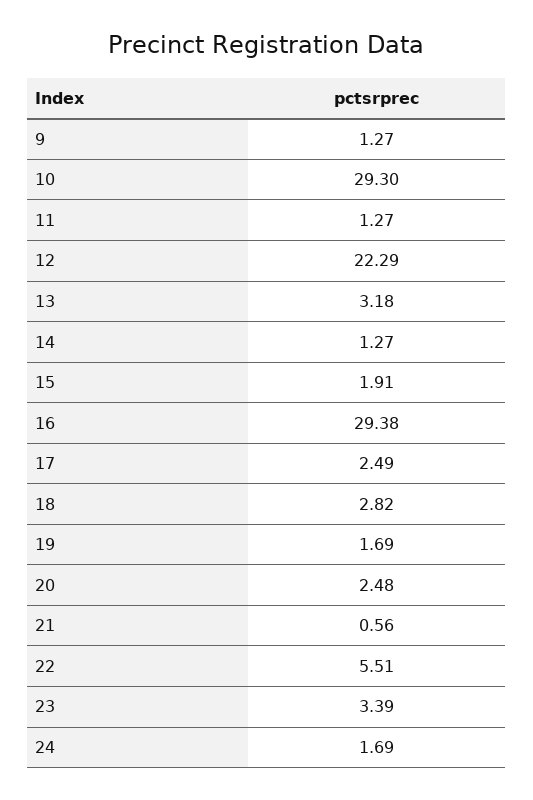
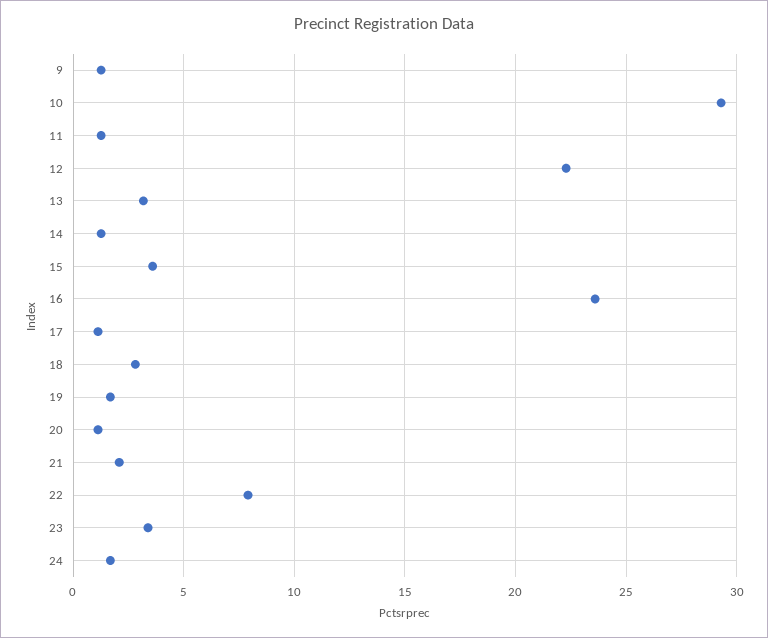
15: 1.91 -> 3.5
16: 29.38 -> 23.5
17: 2.49 -> 1
20: 2.48 -> 1
21: 0.56 -> 2
22: 5.51 -> 8

